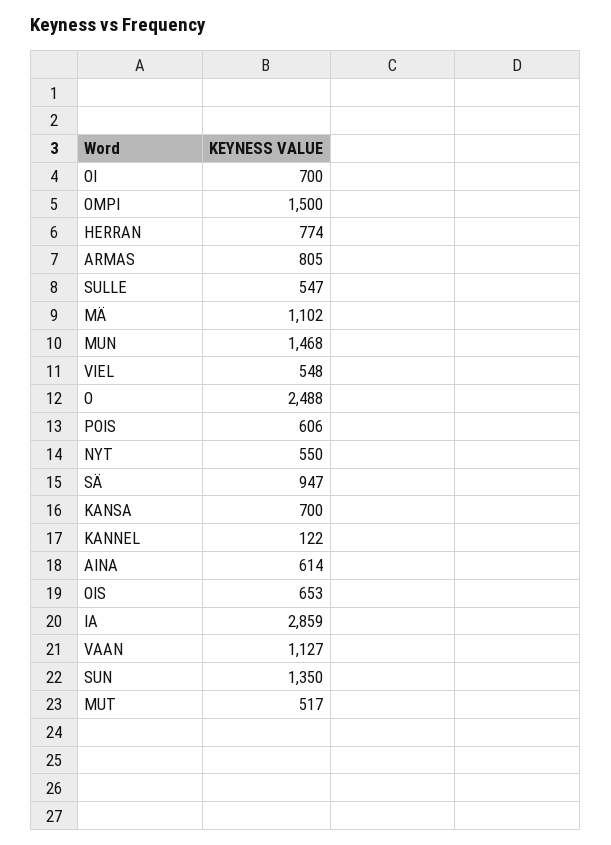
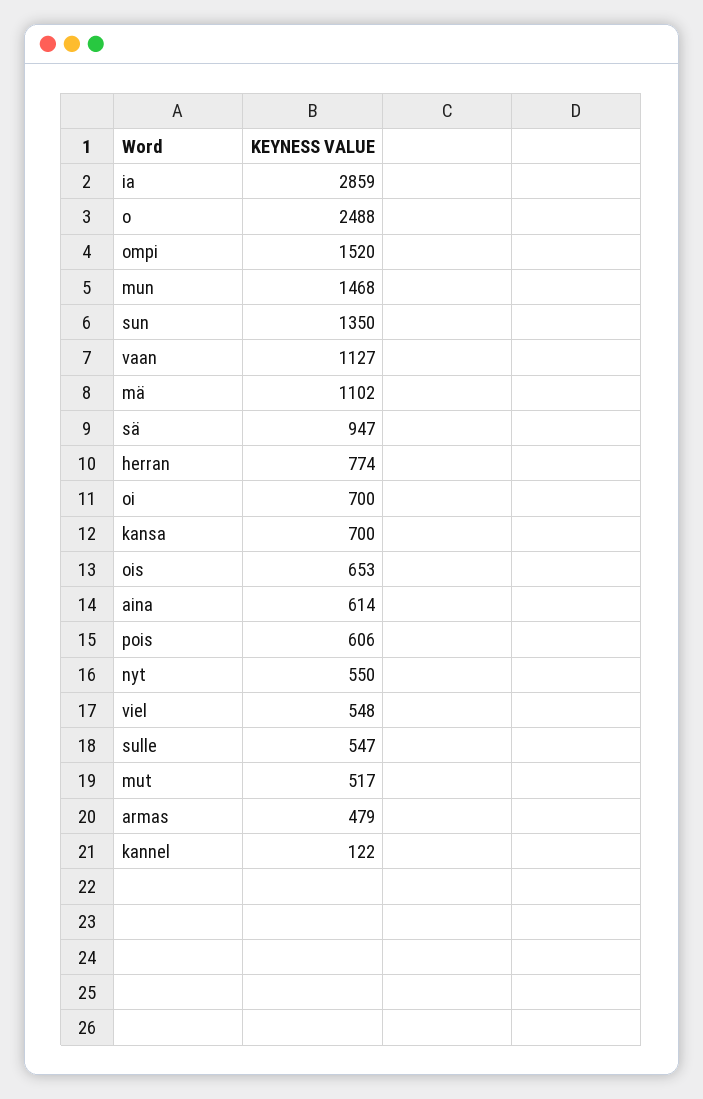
OMPI: 1500 -> 1520
ARMAS: 805 -> 479

